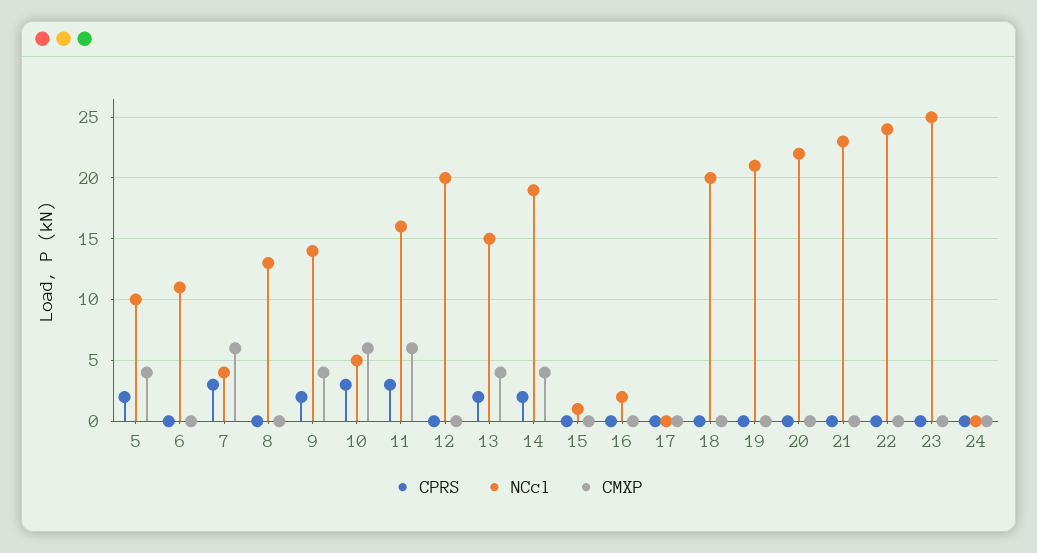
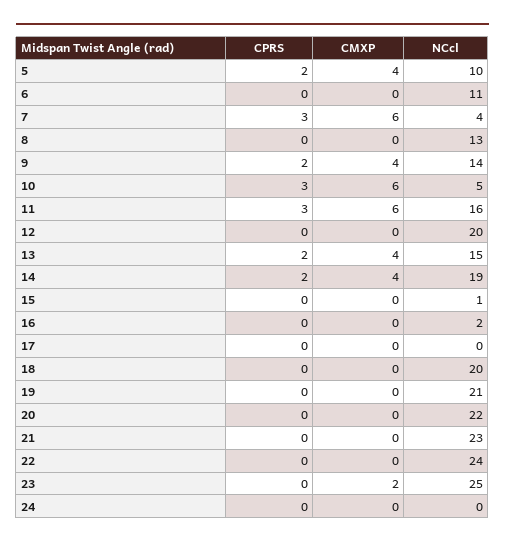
CMXP, 23: 0 -> 2

